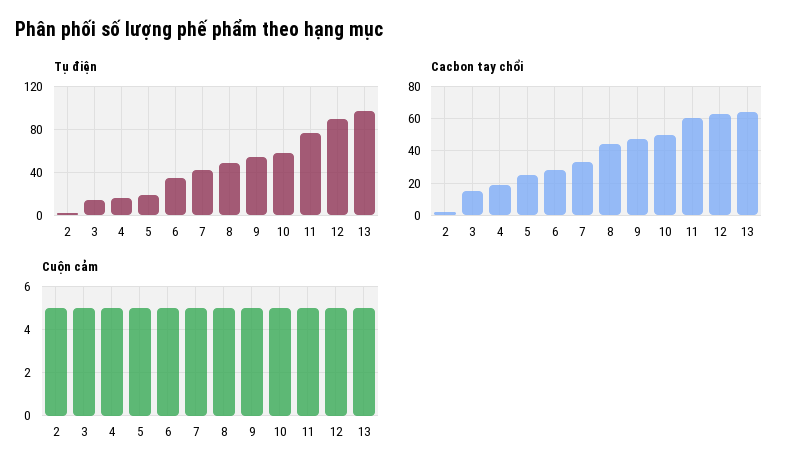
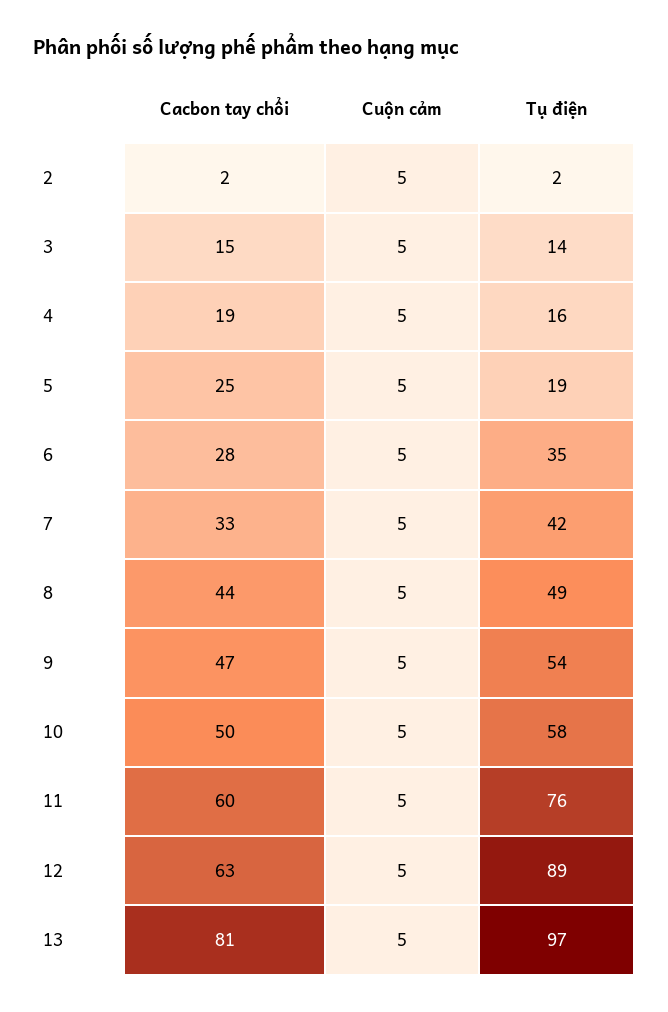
Cacbon tay chổi, 13: 65 -> 81

